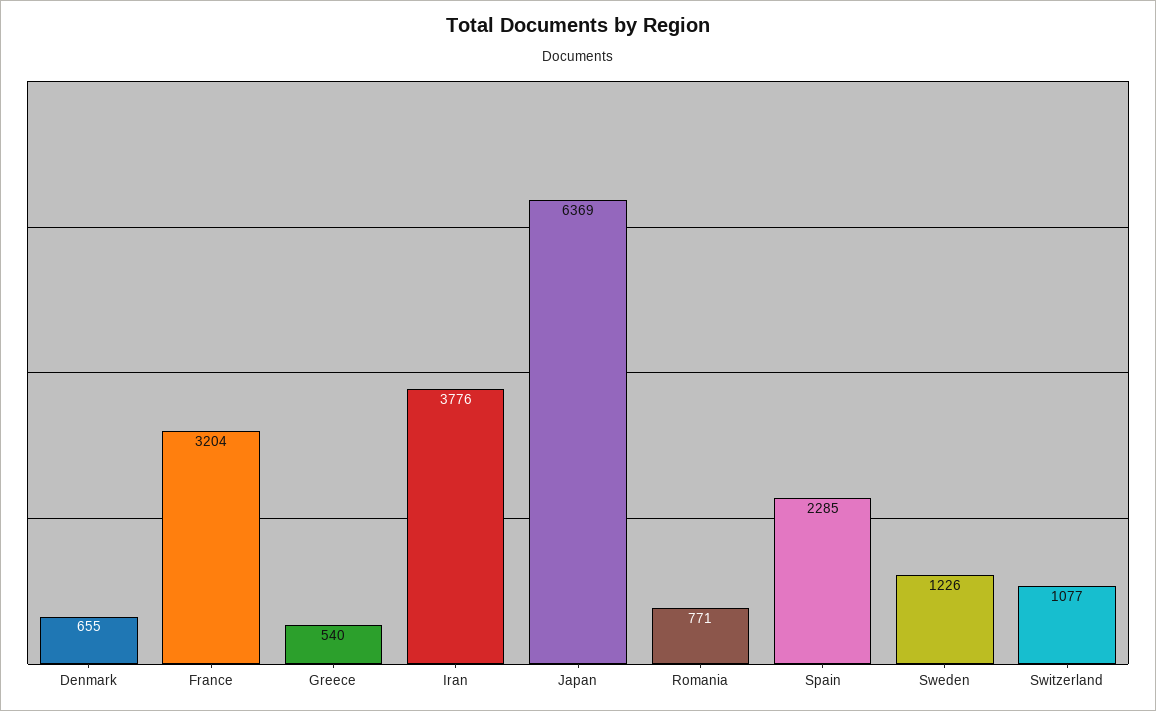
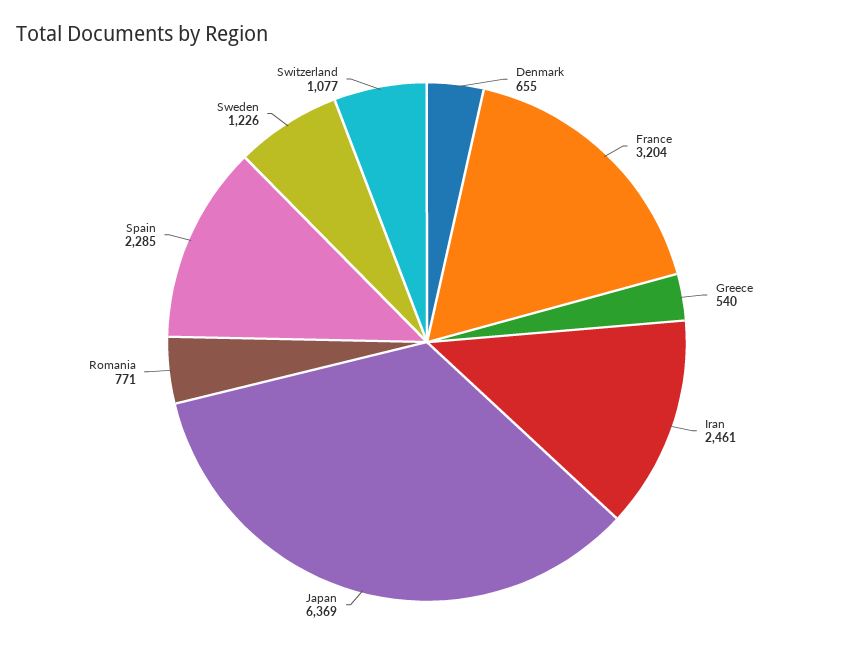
Iran: 3776 -> 2461

